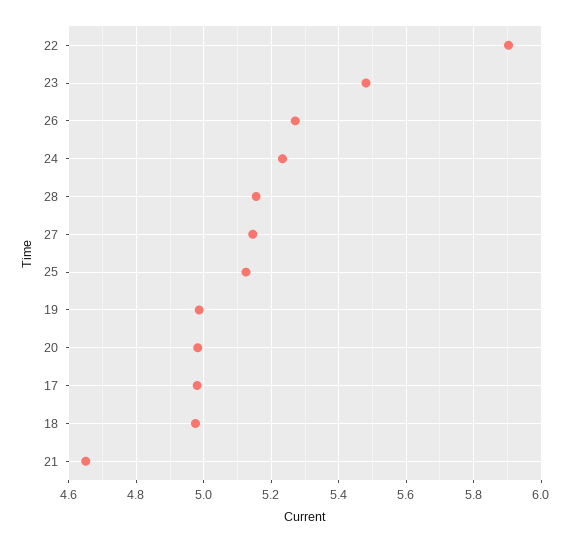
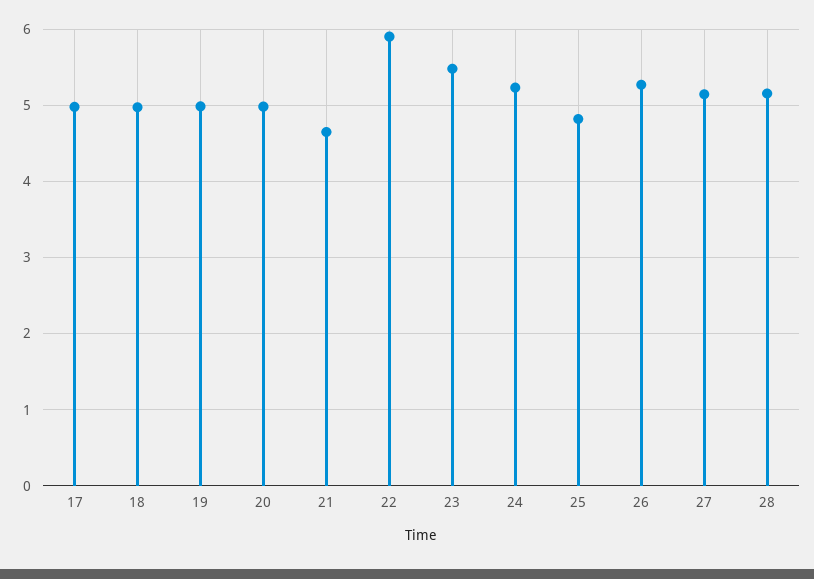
25: 5.12 -> 4.8

